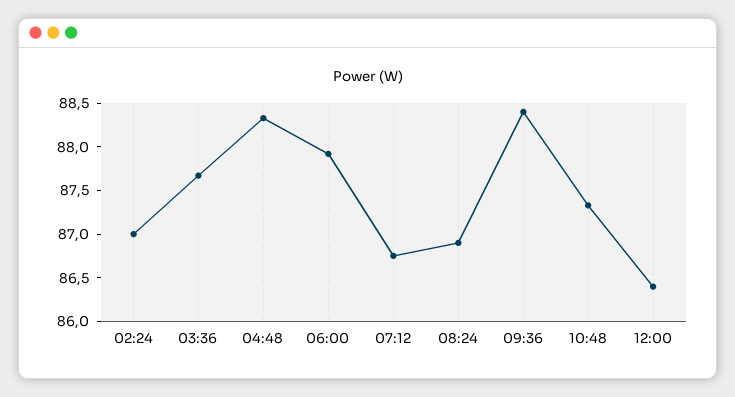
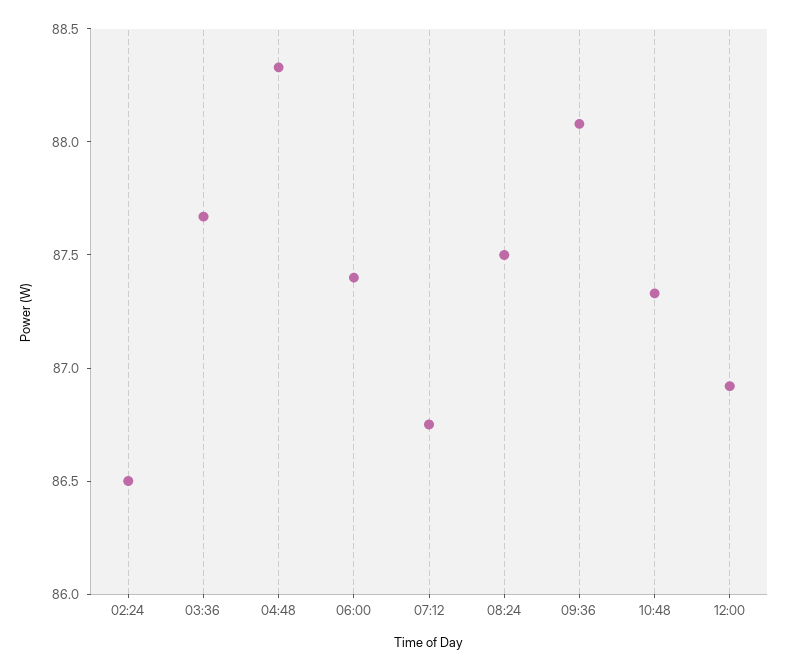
02:24: 87 -> 86.5
06:00: 87.9 -> 87.4
08:24: 86.9 -> 87.5
09:36: 88.4 -> 88.1
12:00: 86.4 -> 86.9

